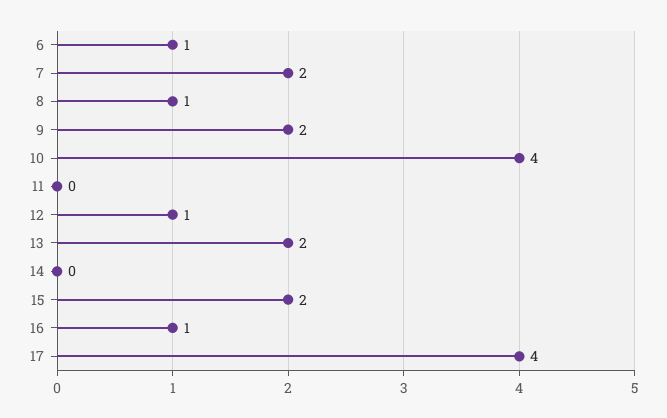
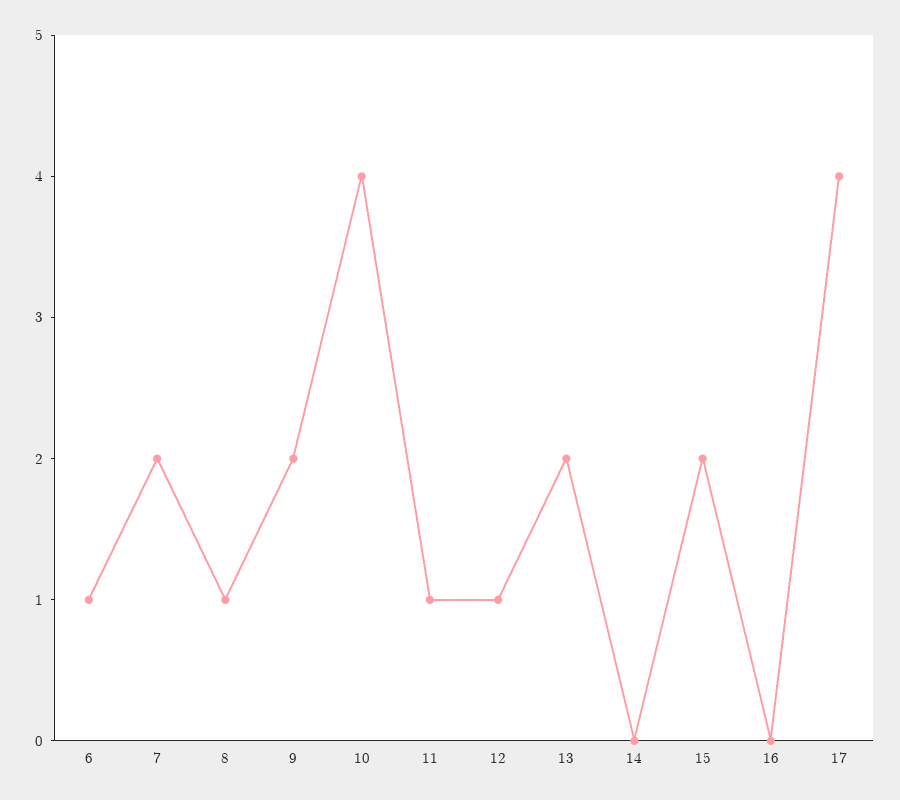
11: 0 -> 1
16: 1 -> 0

